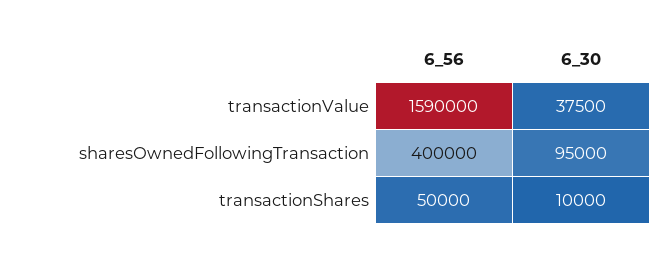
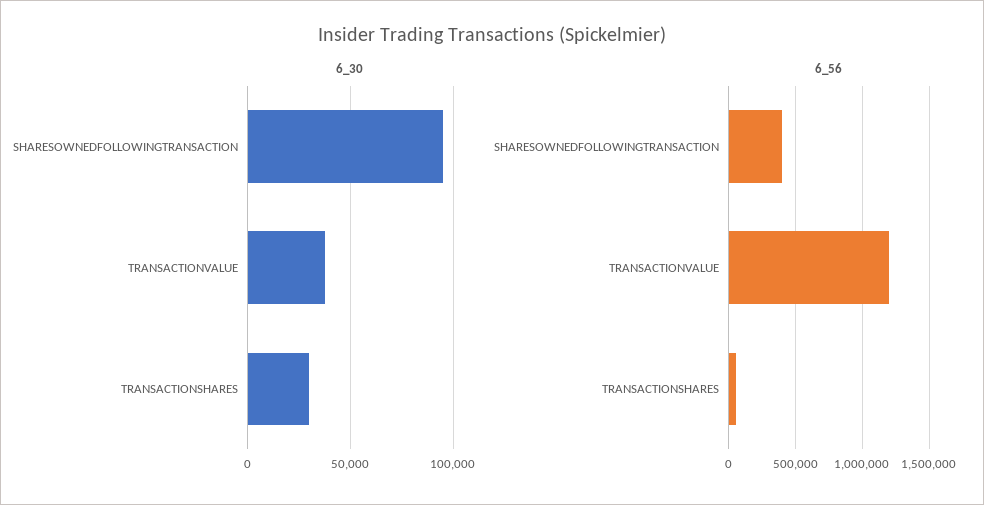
6_56, transactionValue: 1590000 -> 1200000
6_30, transactionShares: 10000 -> 30000

